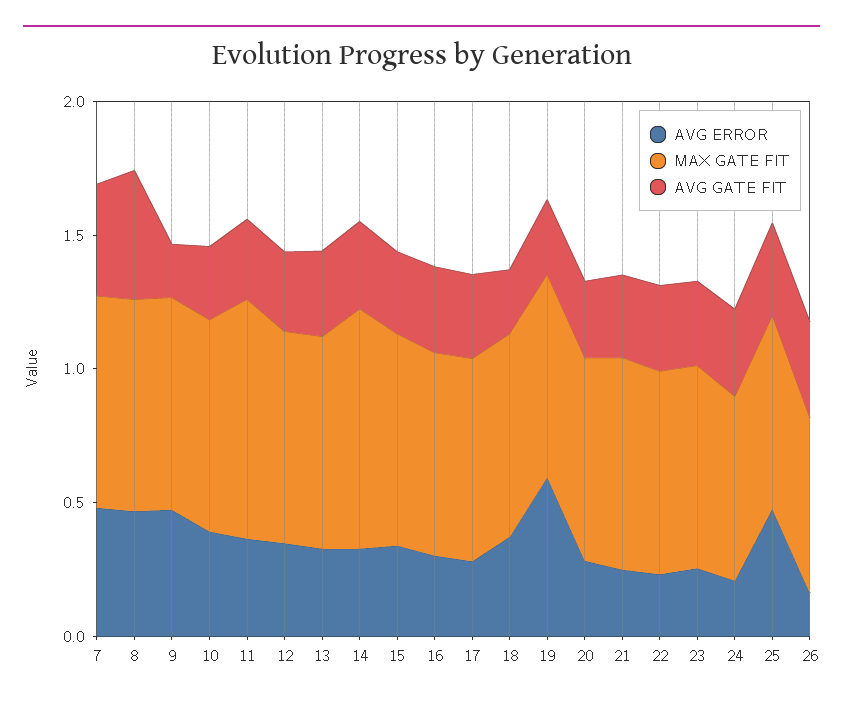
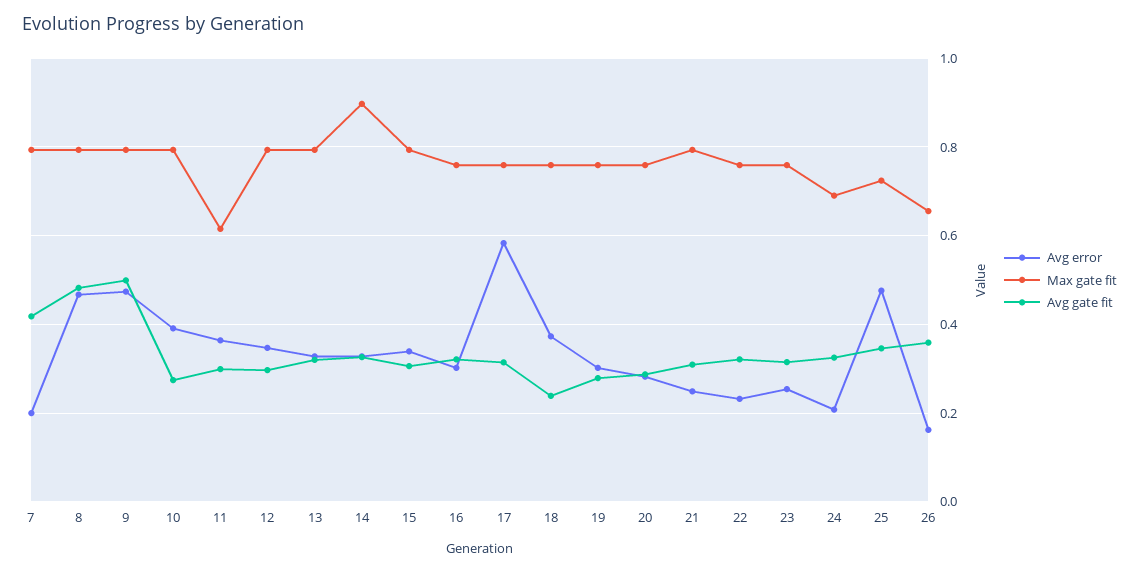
AVG ERROR, 7: 0.5 -> 0.2
AVG GATE FIT, 9: 0.2 -> 0.5
MAX GATE FIT, 11: 0.9 -> 0.62
AVG ERROR, 17: 0.3 -> 0.58
AVG ERROR, 19: 0.6 -> 0.3

